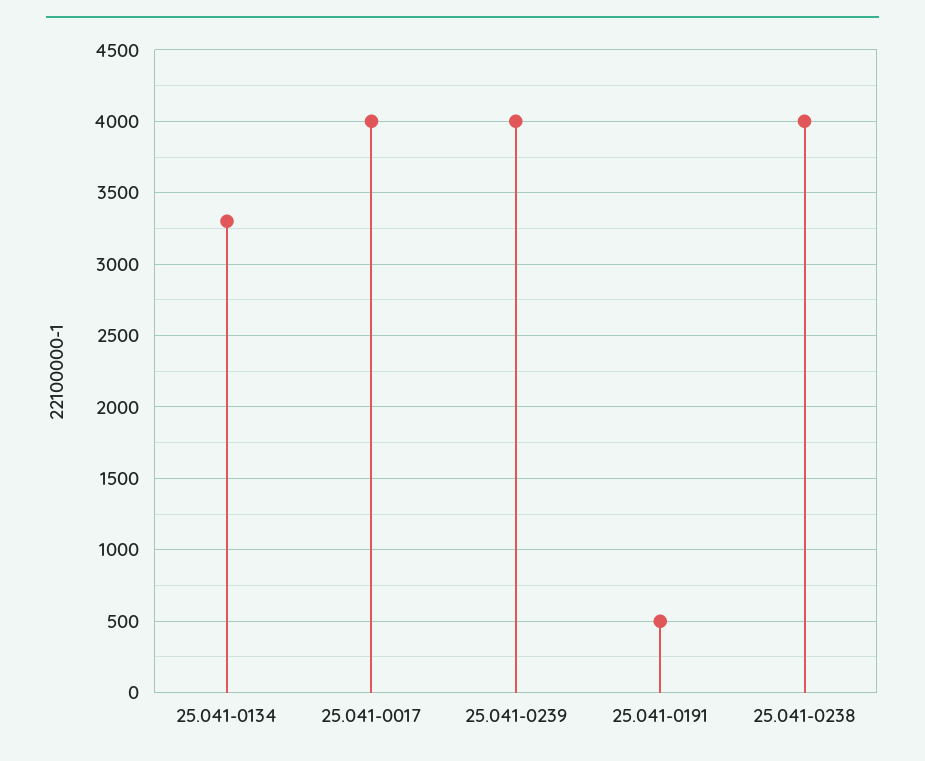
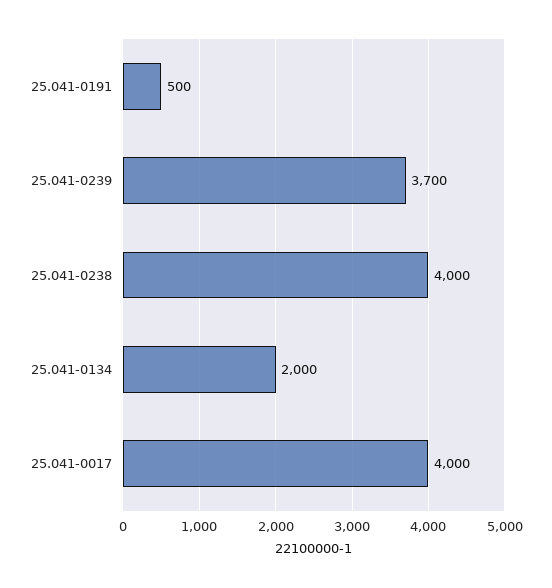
25.041-0134: 3300 -> 2000
25.041-0239: 4000 -> 3700

